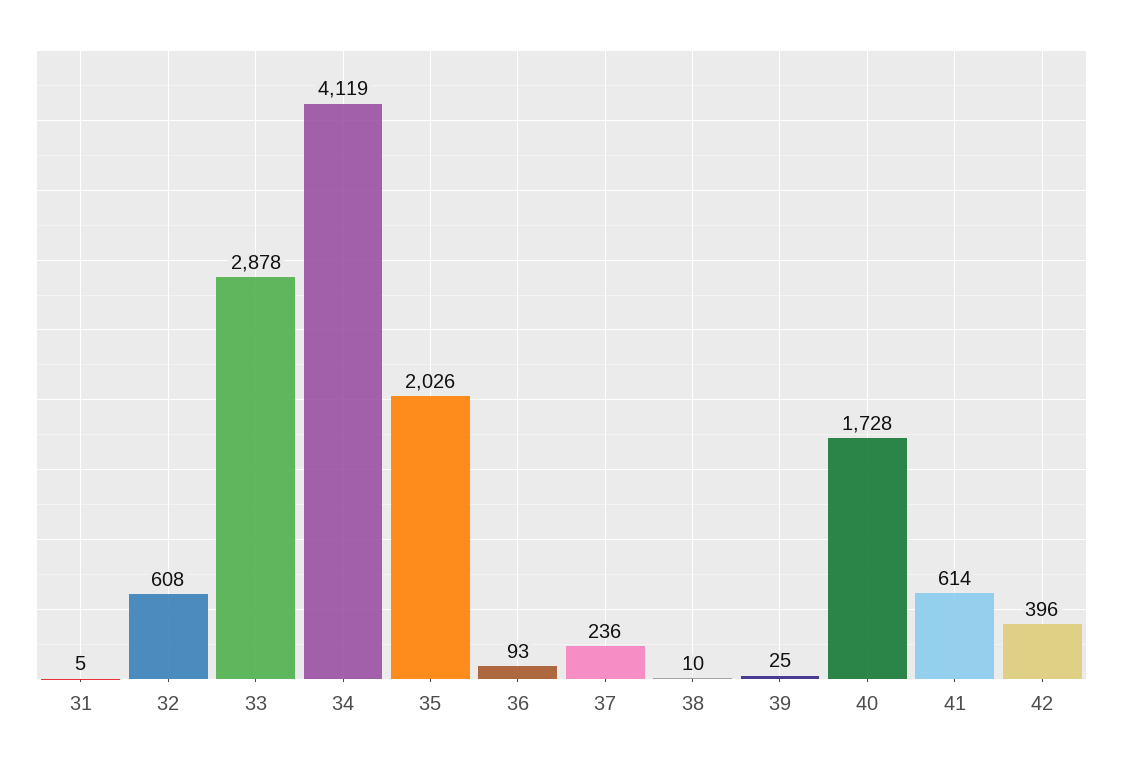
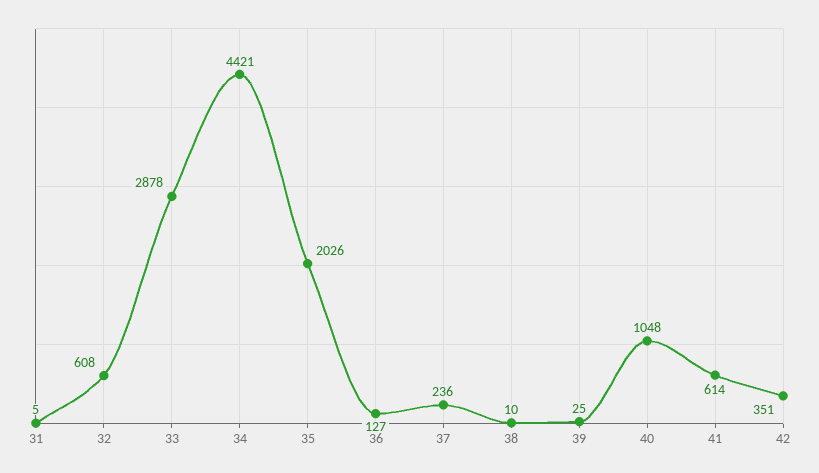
34: 4119 -> 4421
36: 93 -> 127
40: 1728 -> 1048
42: 396 -> 351

